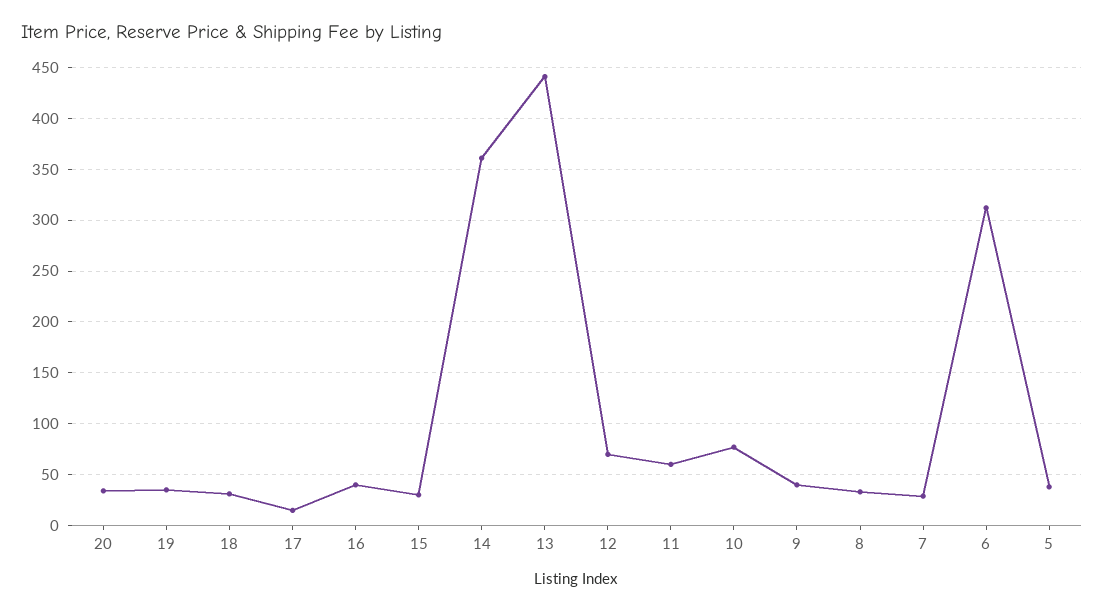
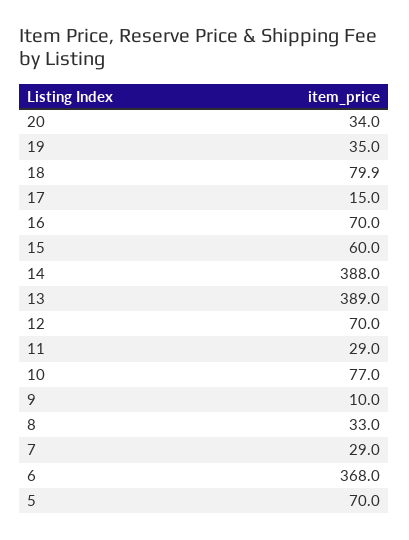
18: 30 -> 79.9
16: 40 -> 70
15: 30 -> 60
14: 360 -> 388
13: 440 -> 389
11: 60 -> 29
9: 40 -> 10
6: 310 -> 368
5: 40 -> 70

